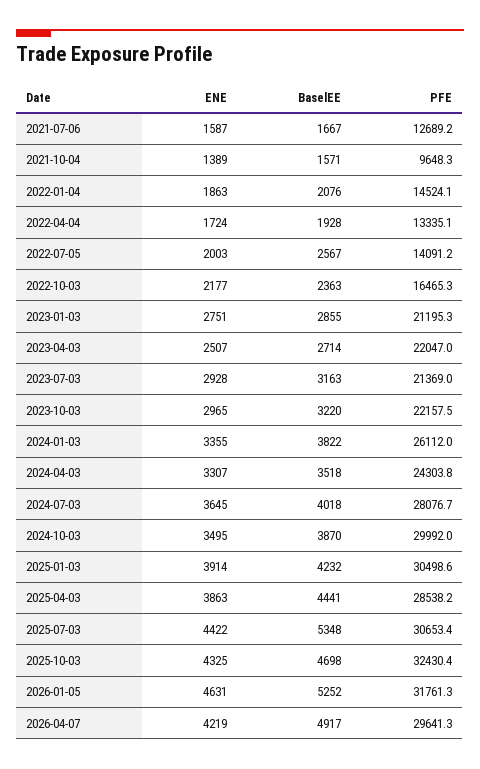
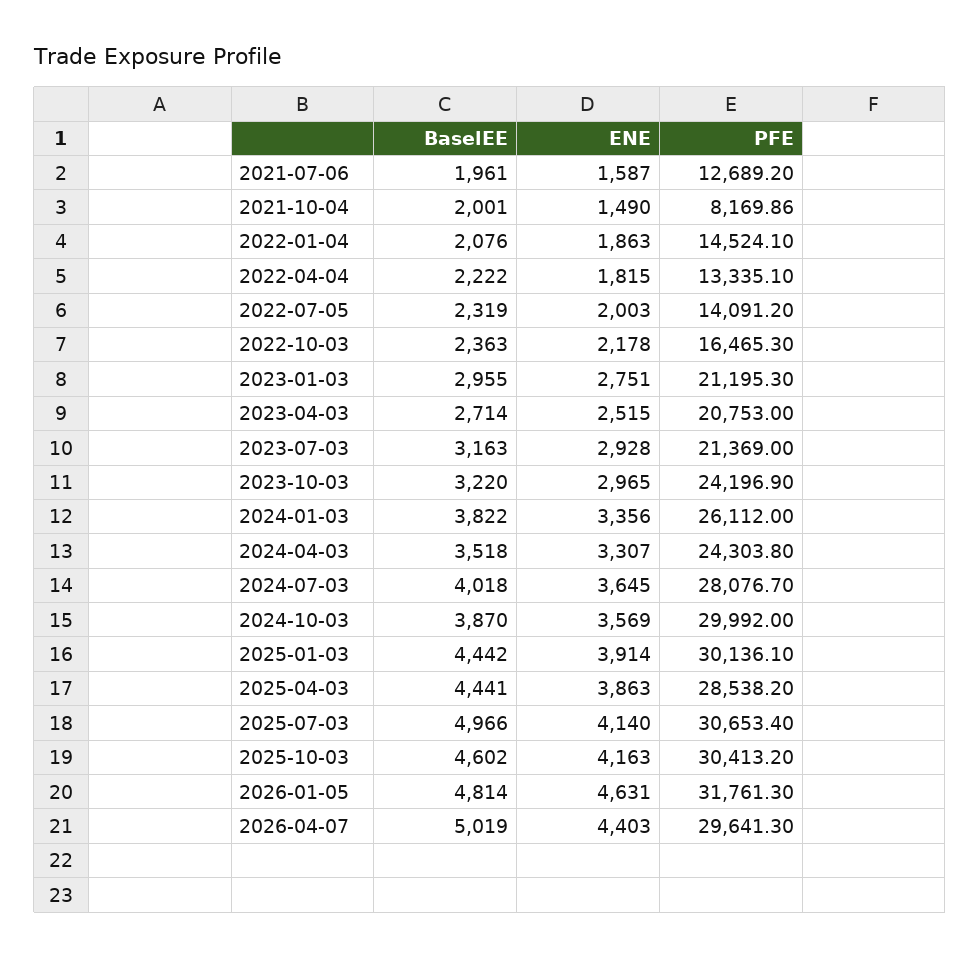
BaselEE, 2021-07-06: 1667 -> 1961
ENE, 2021-10-04: 1389 -> 1490
BaselEE, 2021-10-04: 1571 -> 2001
PFE, 2021-10-04: 9648.3 -> 8169.86
ENE, 2022-04-04: 1724 -> 1815
BaselEE, 2022-04-04: 1928 -> 2222
BaselEE, 2022-07-05: 2567 -> 2319
ENE, 2022-10-03: 2177 -> 2178
BaselEE, 2023-01-03: 2855 -> 2955
ENE, 2023-04-03: 2507 -> 2515
PFE, 2023-04-03: 22047 -> 20753
PFE, 2023-10-03: 22157.5 -> 24196.9
ENE, 2024-01-03: 3355 -> 3356
ENE, 2024-10-03: 3495 -> 3569
BaselEE, 2025-01-03: 4232 -> 4442
PFE, 2025-01-03: 30498.6 -> 30136.1
ENE, 2025-07-03: 4422 -> 4140
BaselEE, 2025-07-03: 5348 -> 4966
ENE, 2025-10-03: 4325 -> 4163
BaselEE, 2025-10-03: 4698 -> 4602
PFE, 2025-10-03: 32430.4 -> 30413.2
BaselEE, 2026-01-05: 5252 -> 4814
ENE, 2026-04-07: 4219 -> 4403
BaselEE, 2026-04-07: 4917 -> 5019

